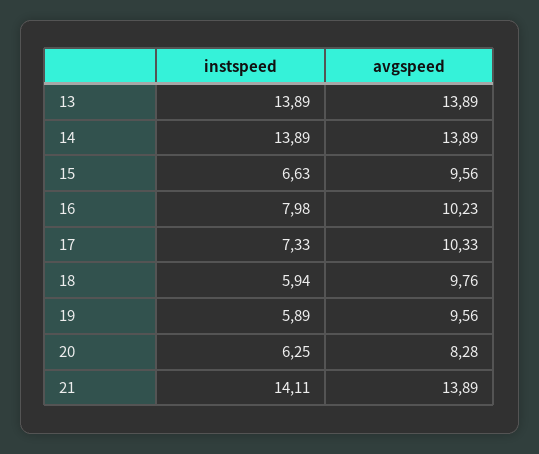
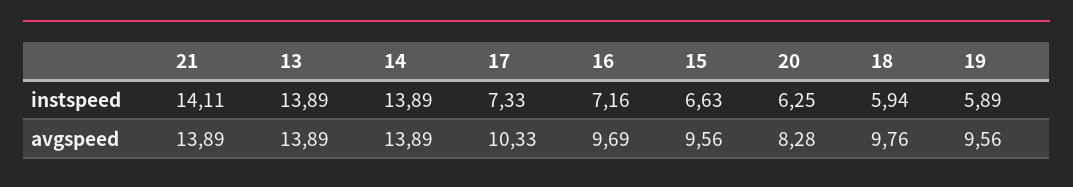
instspeed, 16: 7.98 -> 7.16
avgspeed, 16: 10.23 -> 9.69

